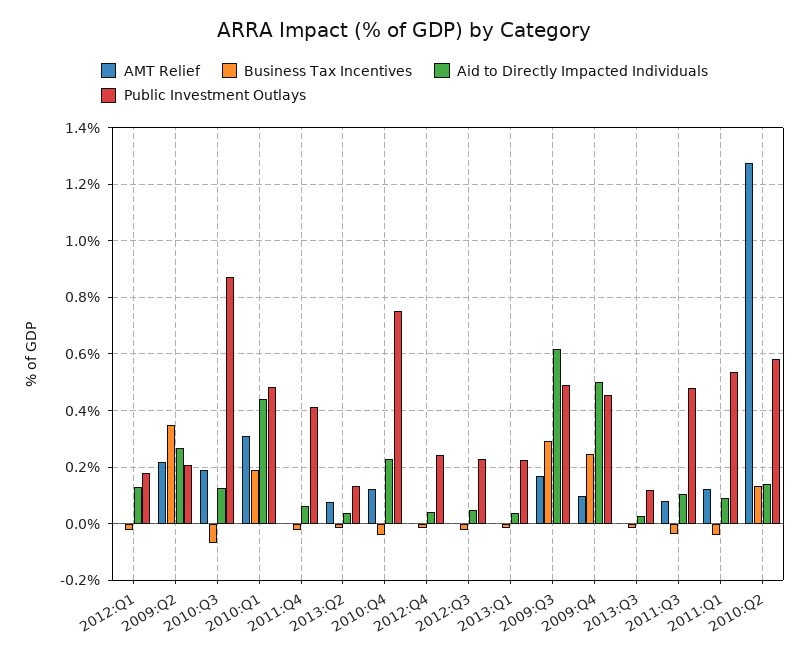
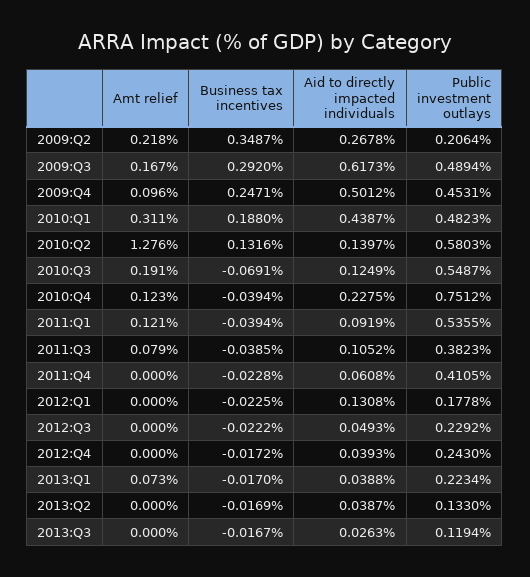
Public Investment Outlays, 2010:Q3: 0.875 -> 0.5487
AMT Relief, 2013:Q2: 0.075 -> 0
AMT Relief, 2013:Q1: 0 -> 0.073
Public Investment Outlays, 2011:Q3: 0.475 -> 0.3823

